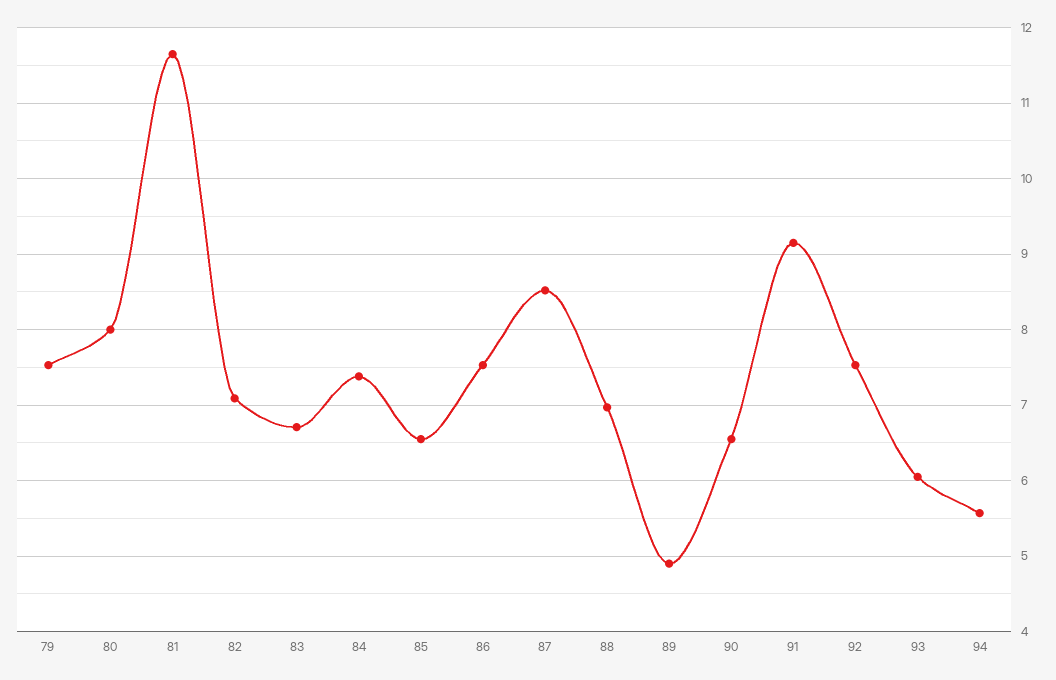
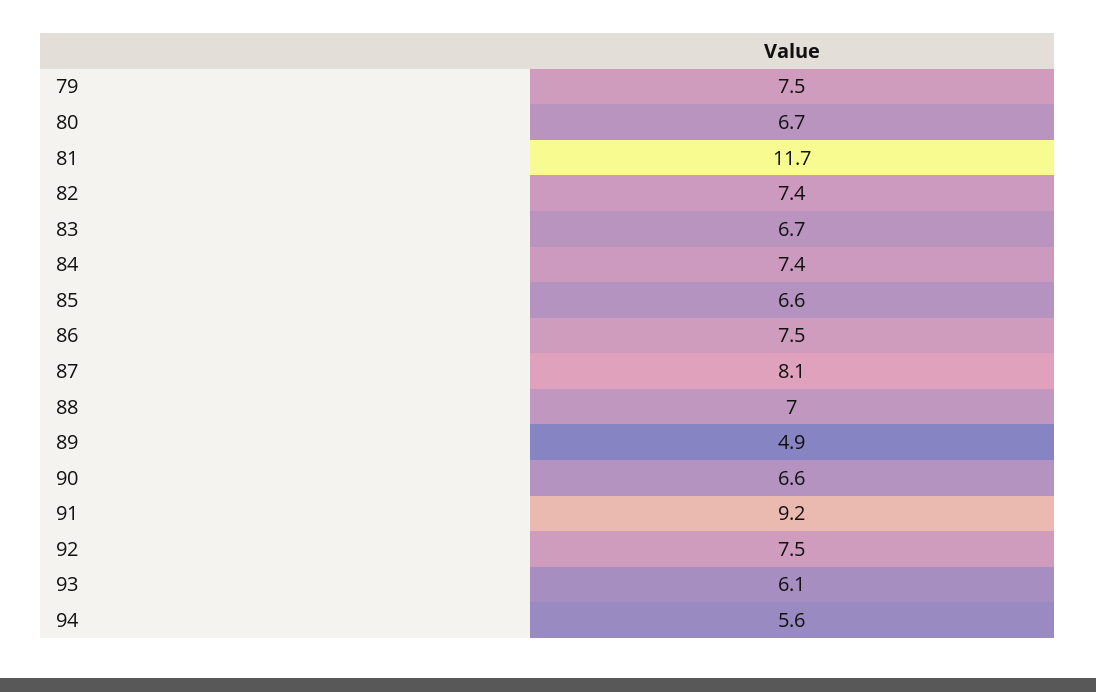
80: 8 -> 6.7
82: 7.1 -> 7.4
87: 8.5 -> 8.1

